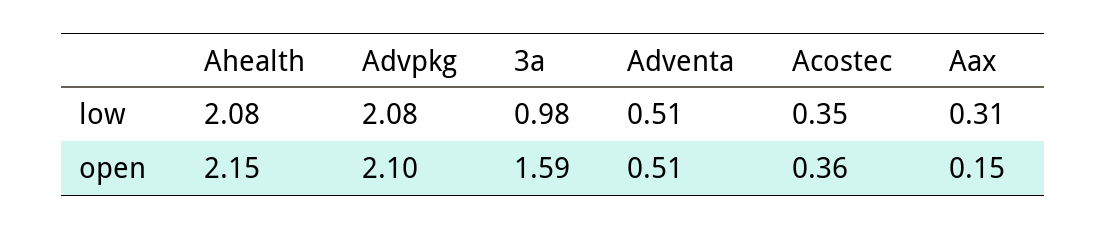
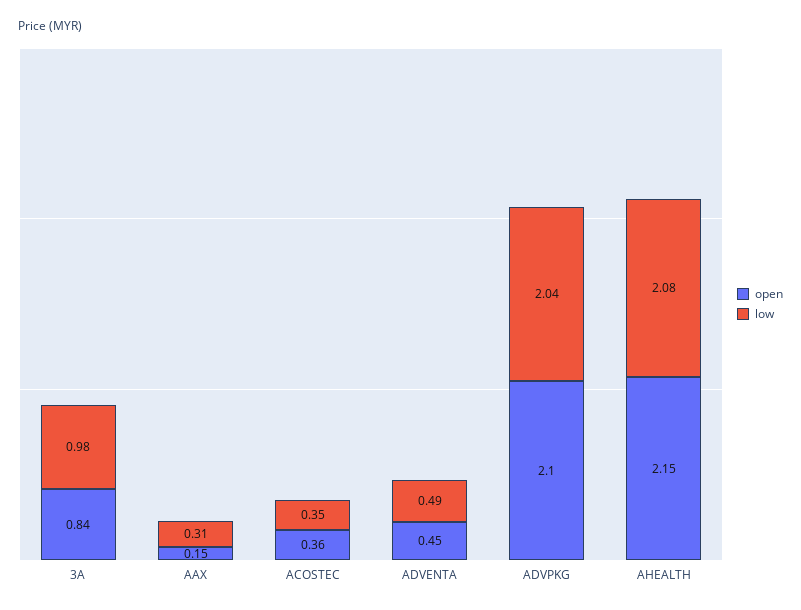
low, Advpkg: 2.08 -> 2.04
low, Adventa: 0.51 -> 0.49
open, 3a: 1.59 -> 0.84
open, Adventa: 0.51 -> 0.45

